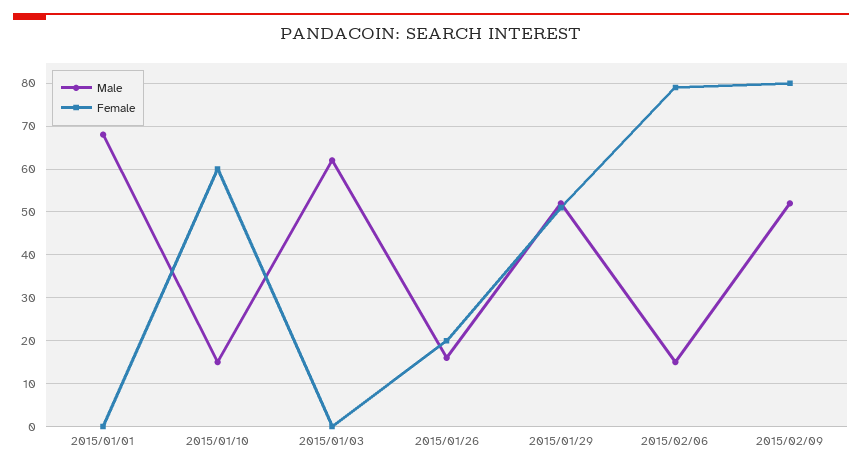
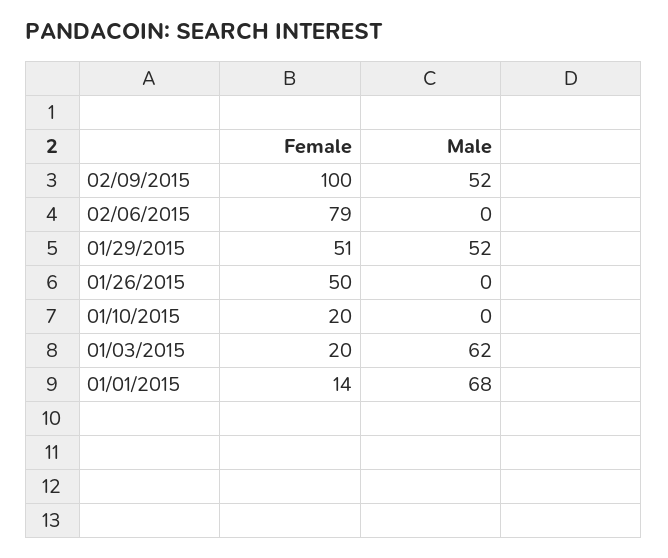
Female, 2015/01/01: 0 -> 14
Male, 2015/01/10: 15 -> 0
Female, 2015/01/10: 60 -> 20
Female, 2015/01/03: 0 -> 20
Male, 2015/01/26: 15 -> 0
Female, 2015/01/26: 20 -> 50
Male, 2015/02/06: 15 -> 0
Female, 2015/02/09: 80 -> 100

